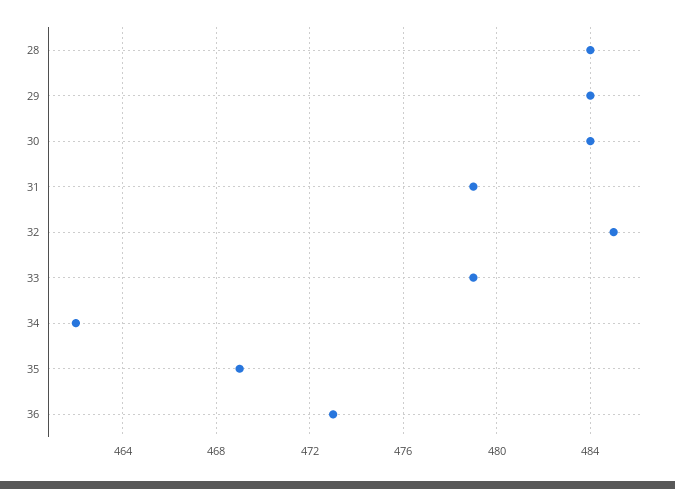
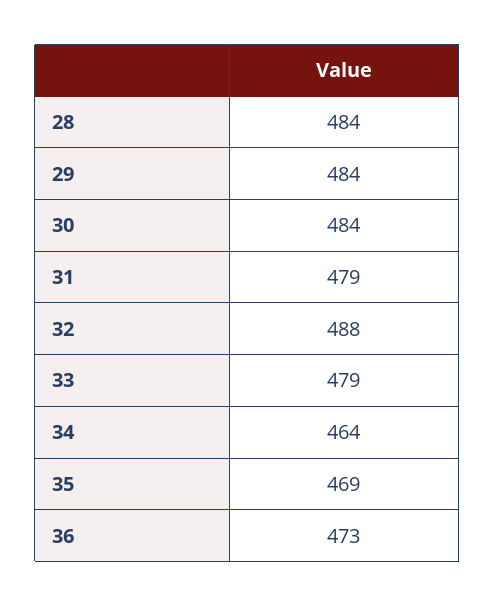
32: 485 -> 488
34: 462 -> 464

